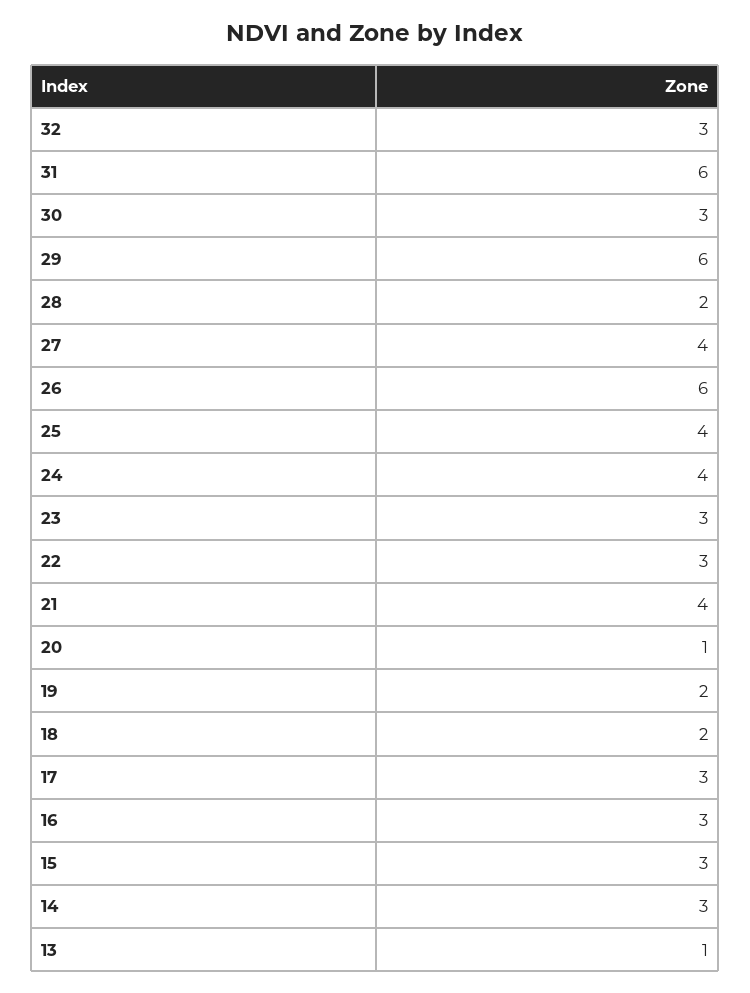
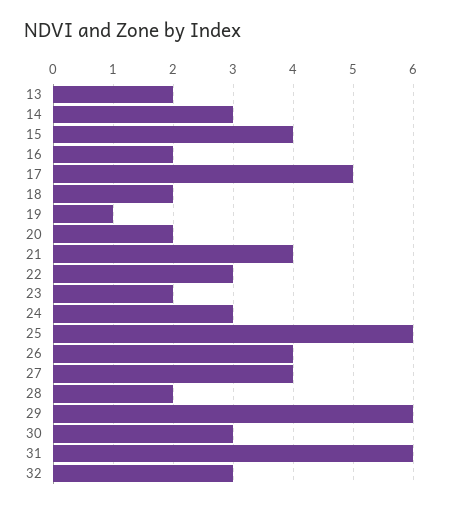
26: 6 -> 4
25: 4 -> 6
24: 4 -> 3
23: 3 -> 2
20: 1 -> 2
19: 2 -> 1
17: 3 -> 5
16: 3 -> 2
15: 3 -> 4
13: 1 -> 2

